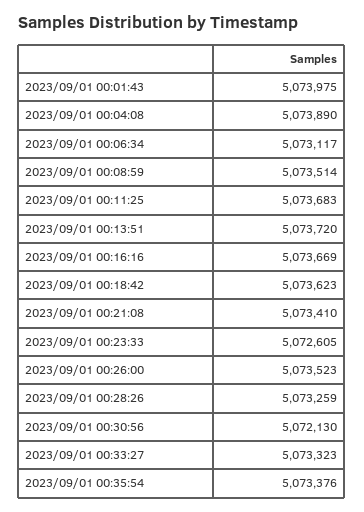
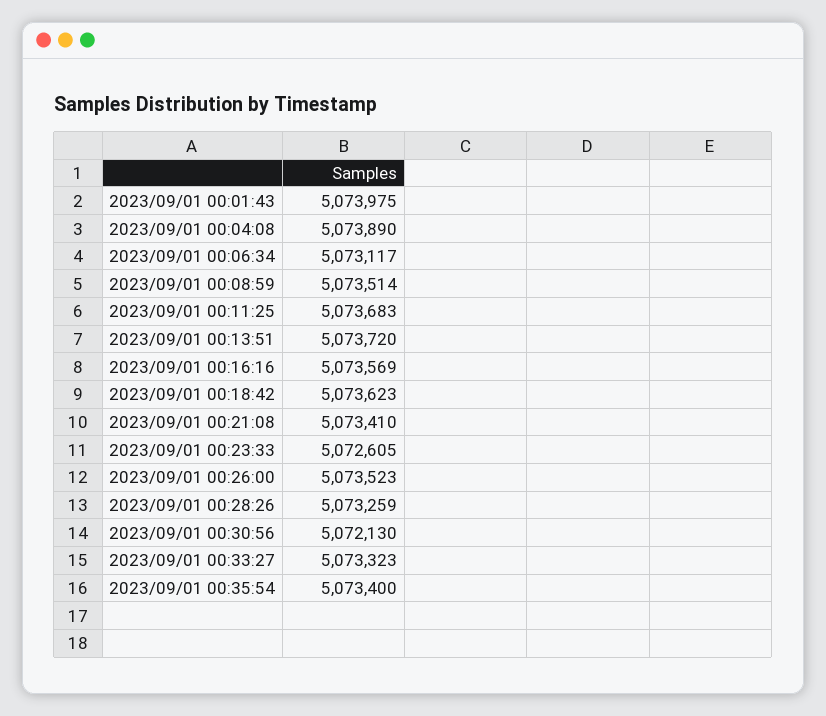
2023/09/01 00:16:16: 5073669 -> 5073569
2023/09/01 00:35:54: 5073376 -> 5073400

